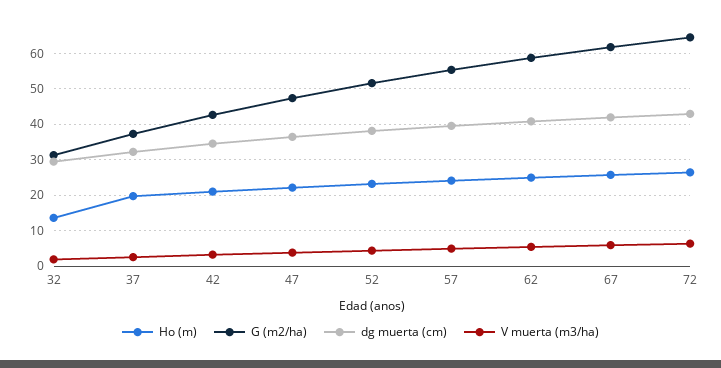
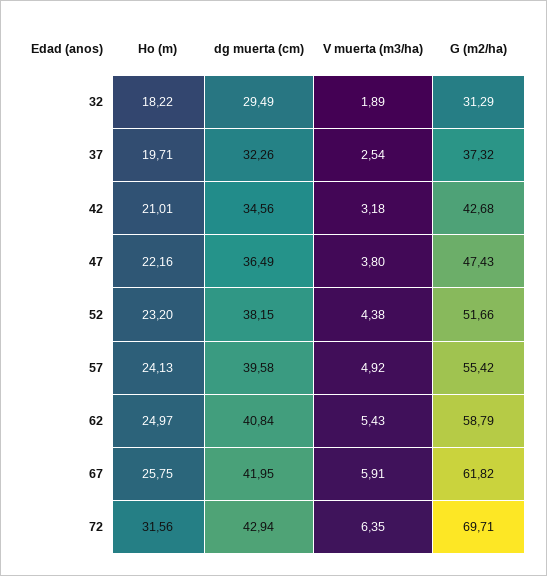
Ho (m), 32: 14 -> 18.22
Ho (m), 72: 26 -> 31.56
G (m2/ha), 72: 64 -> 69.71

